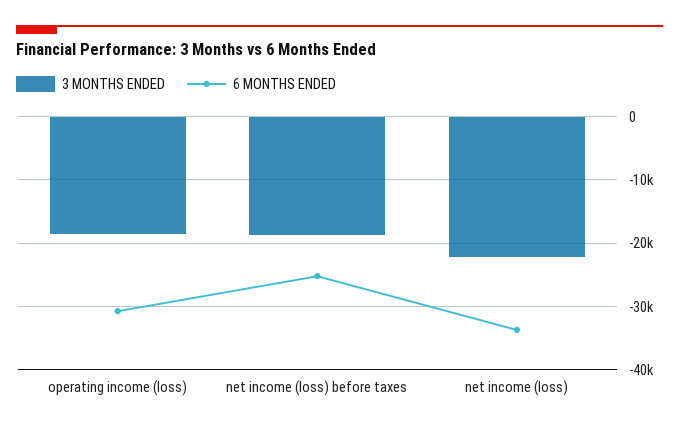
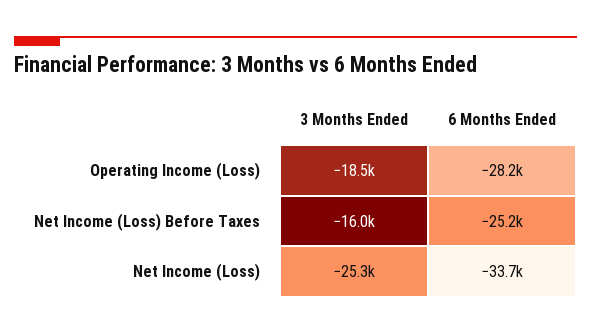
6 MONTHS ENDED, operating income (loss): -31000 -> -28200
3 MONTHS ENDED, net income (loss) before taxes: -19000 -> -16000
3 MONTHS ENDED, net income (loss): -22000 -> -25300

